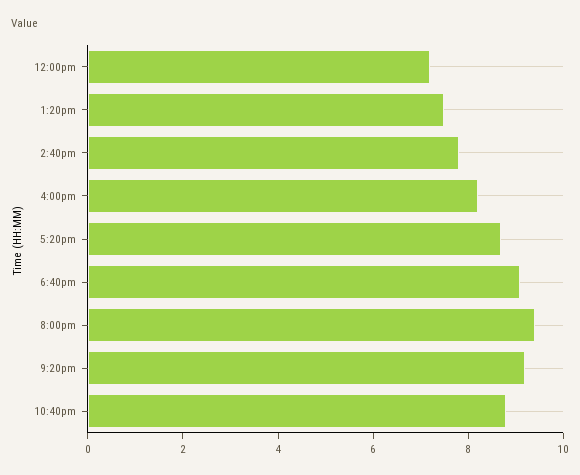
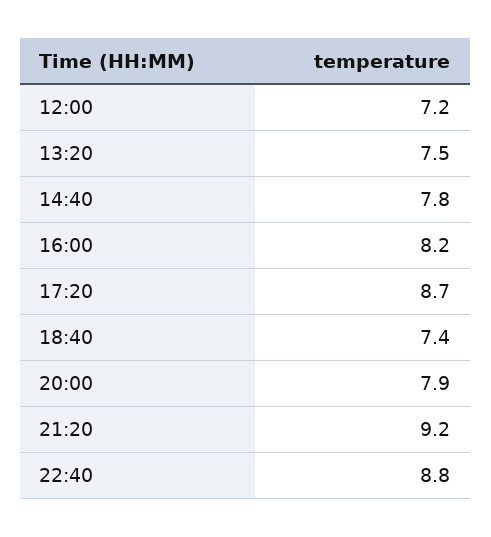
6:40pm: 9 -> 7.4
8:00pm: 9.5 -> 7.9

